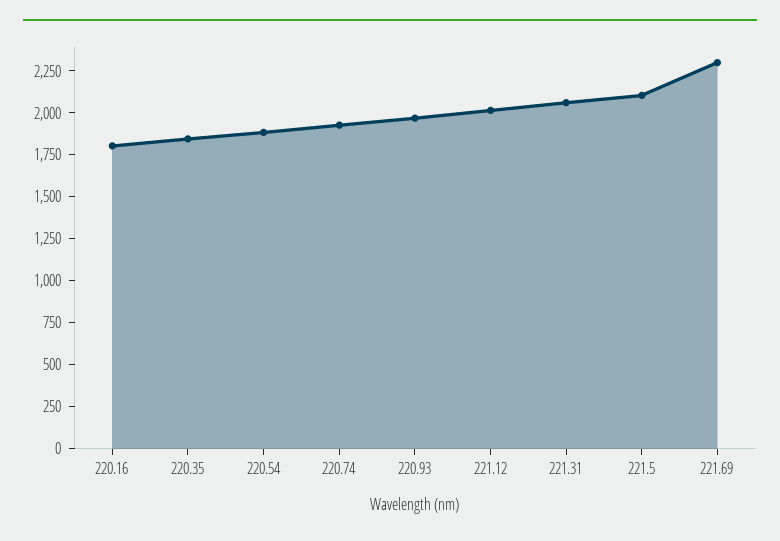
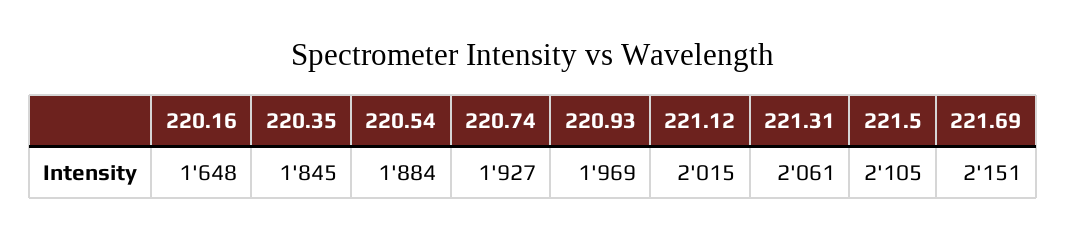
220.16: 1800 -> 1648
221.69: 2300 -> 2151

